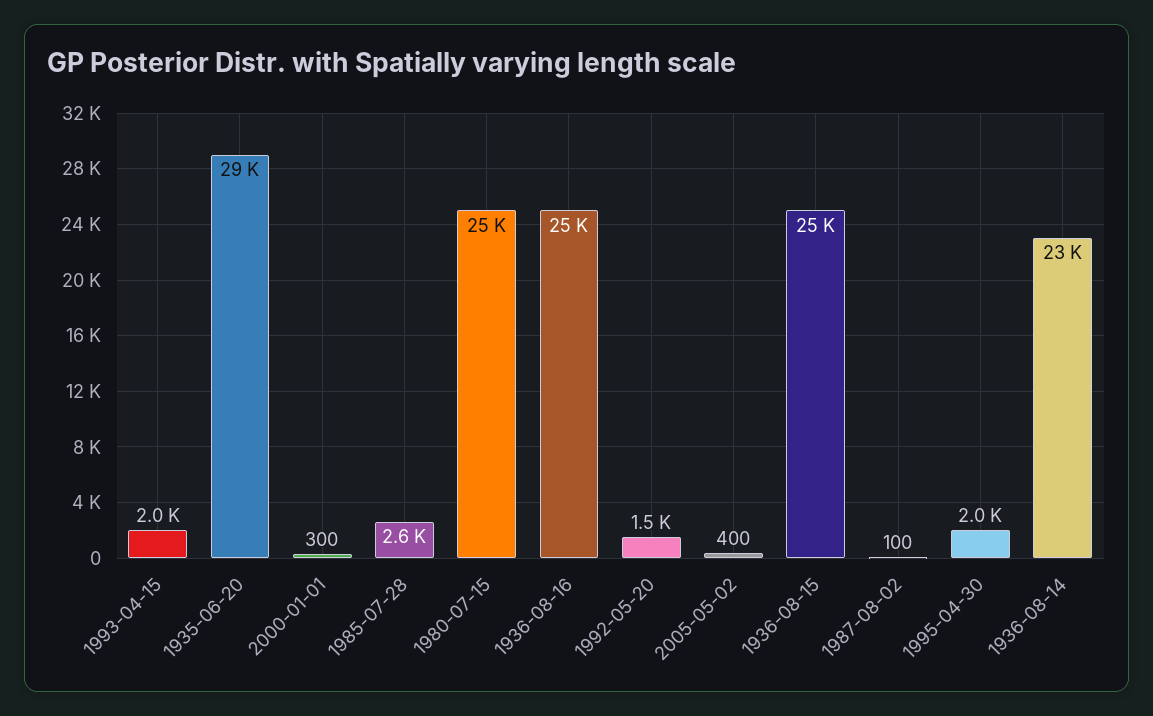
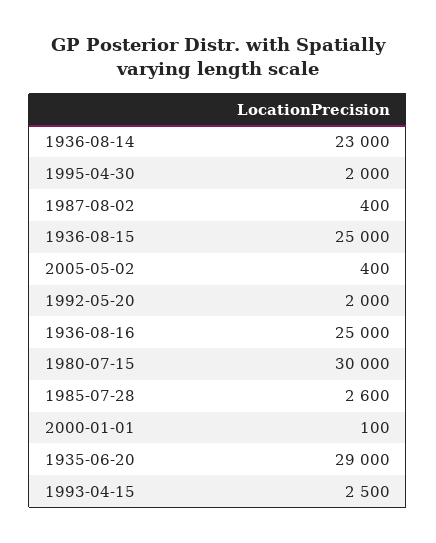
1993-04-15: 2000 -> 2500
2000-01-01: 300 -> 100
1980-07-15: 25000 -> 30000
1992-05-20: 1500 -> 2000
1987-08-02: 100 -> 400

